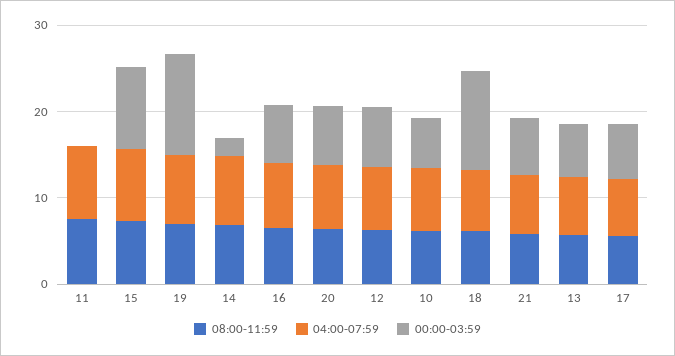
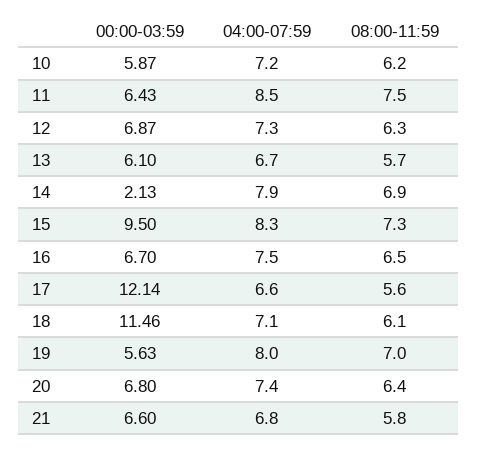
00:00-03:59, 11: 0 -> 6.43
00:00-03:59, 19: 12 -> 5.63
00:00-03:59, 17: 6 -> 12.14

